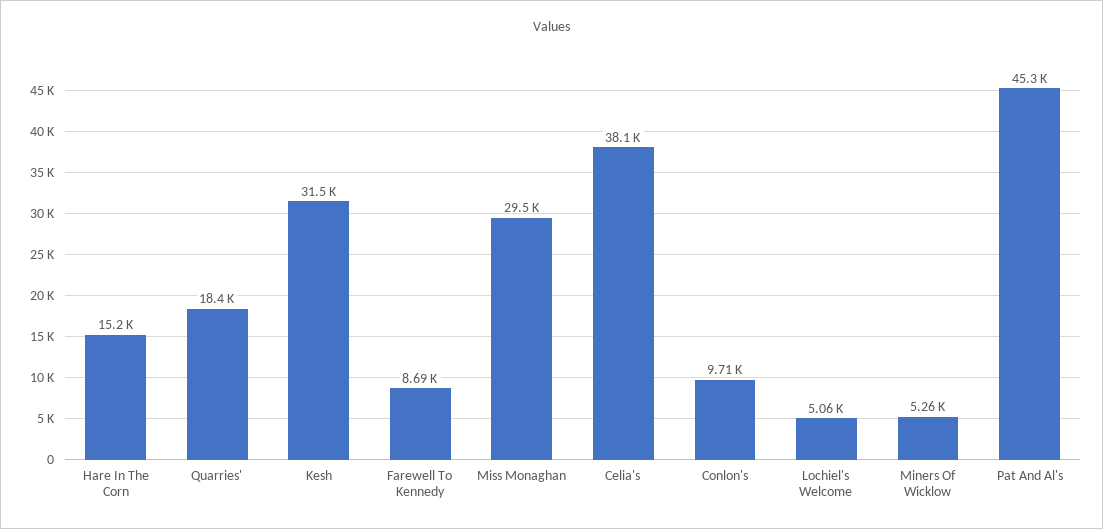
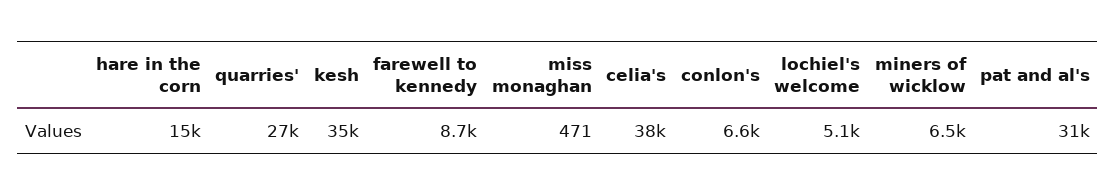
Quarries': 18400 -> 27000
Kesh: 31500 -> 35000
Miss Monaghan: 29500 -> 471
Conlon's: 9710 -> 6600
Miners Of Wicklow: 5260 -> 6500
Pat And Al's: 45300 -> 31000

